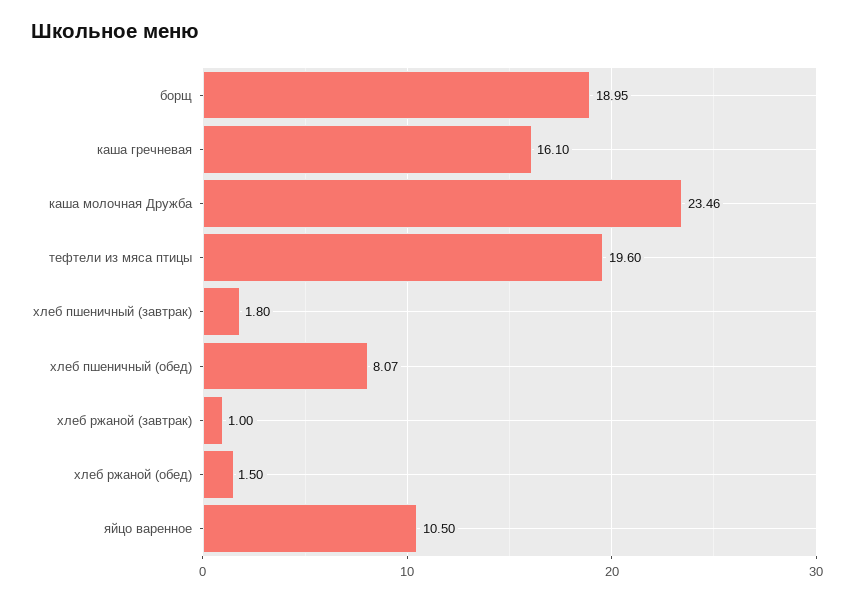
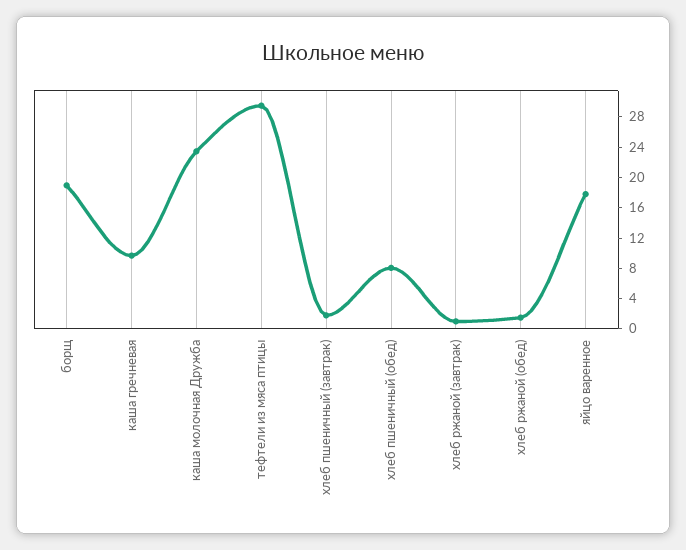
каша гречневая: 16.1 -> 10
тефтели из мяса птицы: 19.6 -> 30
яйцо варенное: 10.5 -> 18

